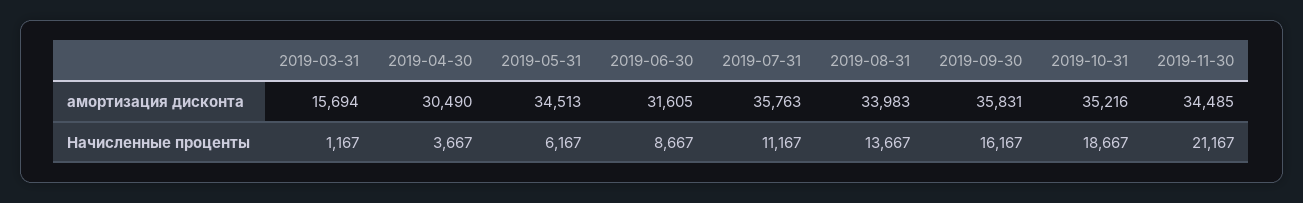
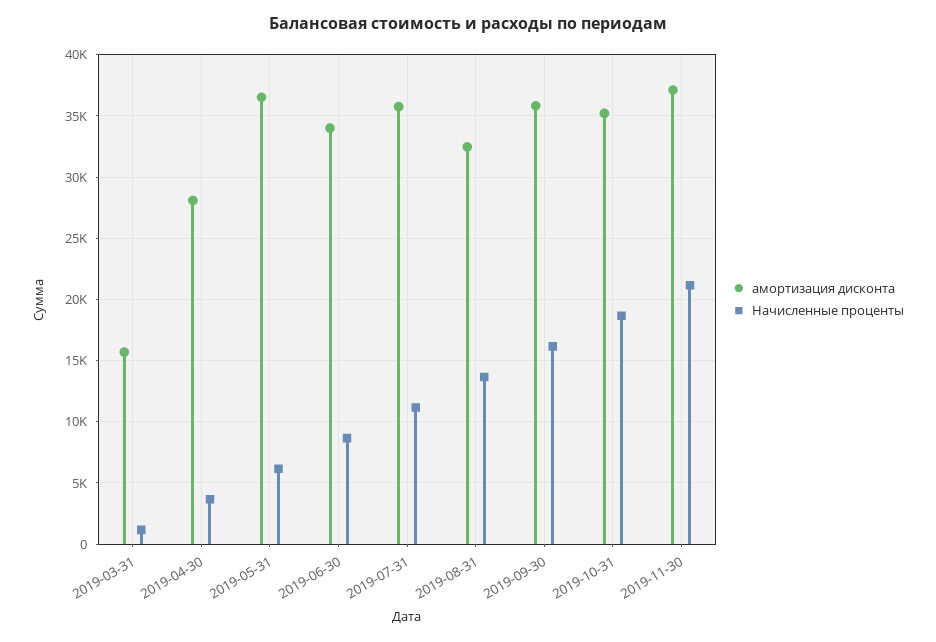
амортизация дисконта, 2019-04-30: 30490 -> 28000
амортизация дисконта, 2019-05-31: 34513 -> 36500
амортизация дисконта, 2019-06-30: 31605 -> 34000
амортизация дисконта, 2019-08-31: 33983 -> 32500
амортизация дисконта, 2019-11-30: 34485 -> 37000

